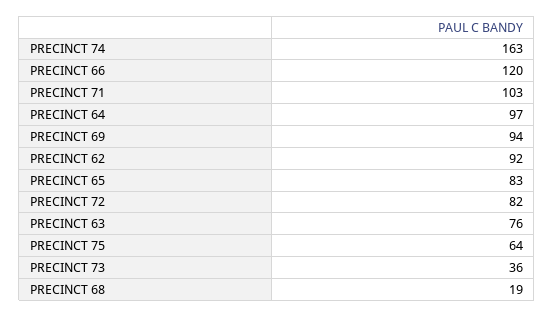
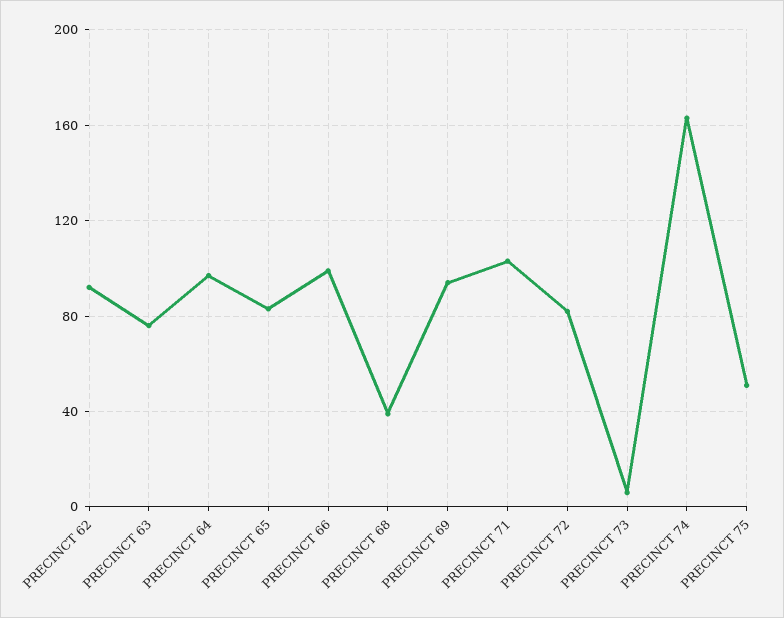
PRECINCT 66: 120 -> 100
PRECINCT 75: 64 -> 50
PRECINCT 73: 36 -> 5
PRECINCT 68: 19 -> 40

